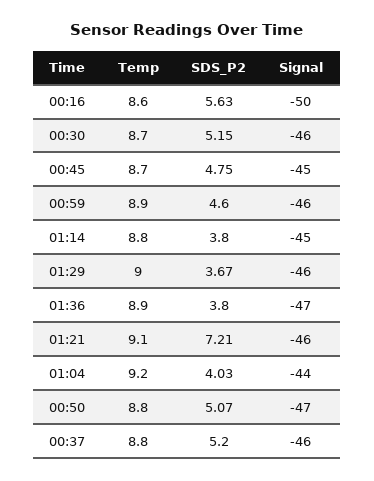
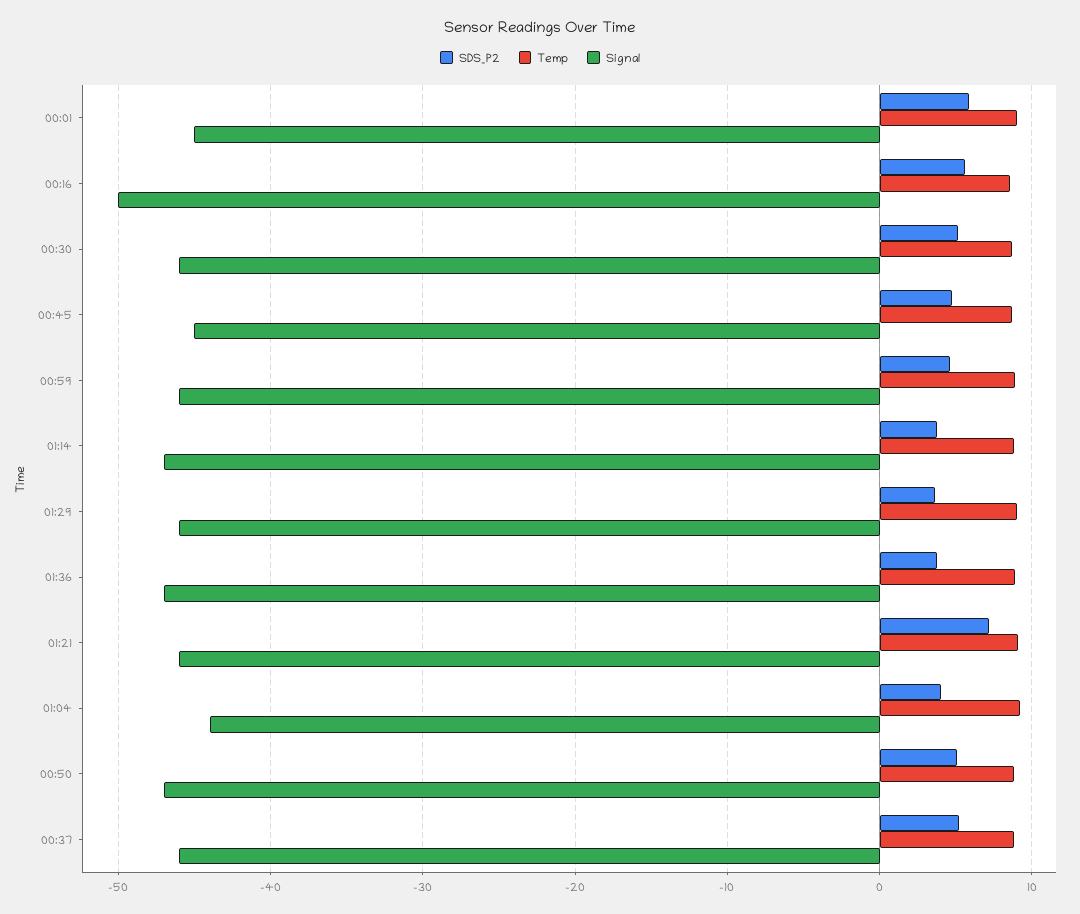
Signal, 01:14: -45 -> -47
SDS_P2, 00:01: none -> 6
Temp, 00:01: none -> 9
Signal, 00:01: none -> -45

